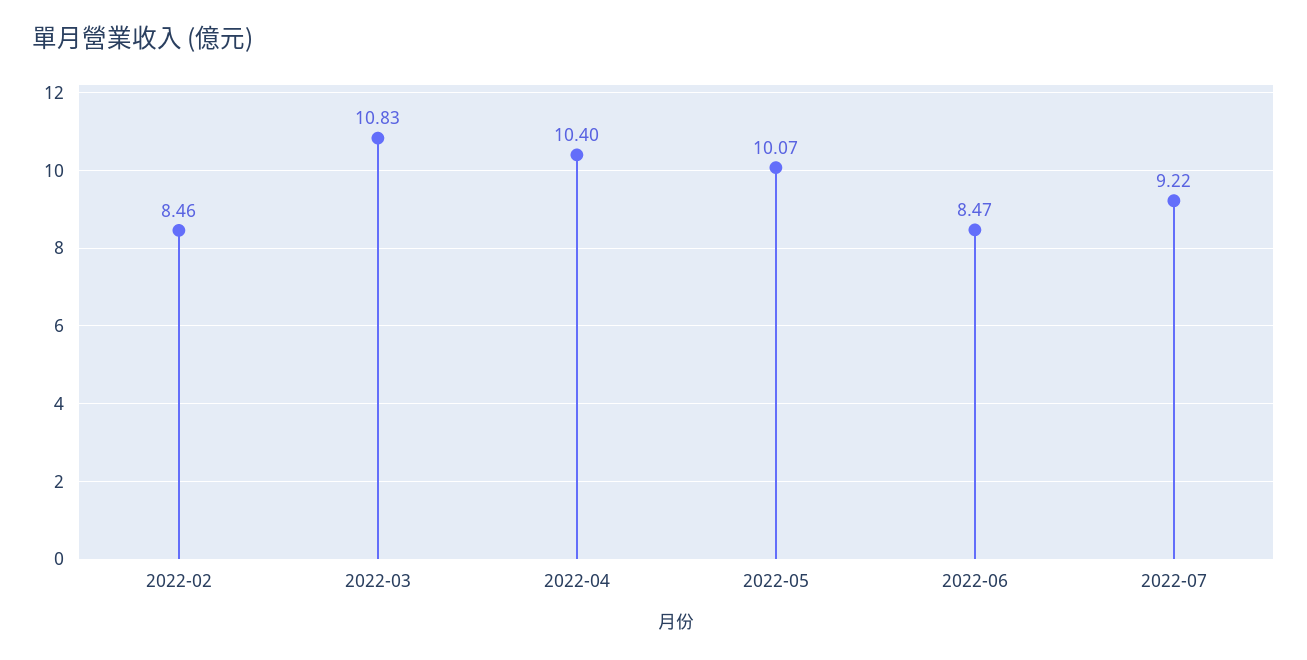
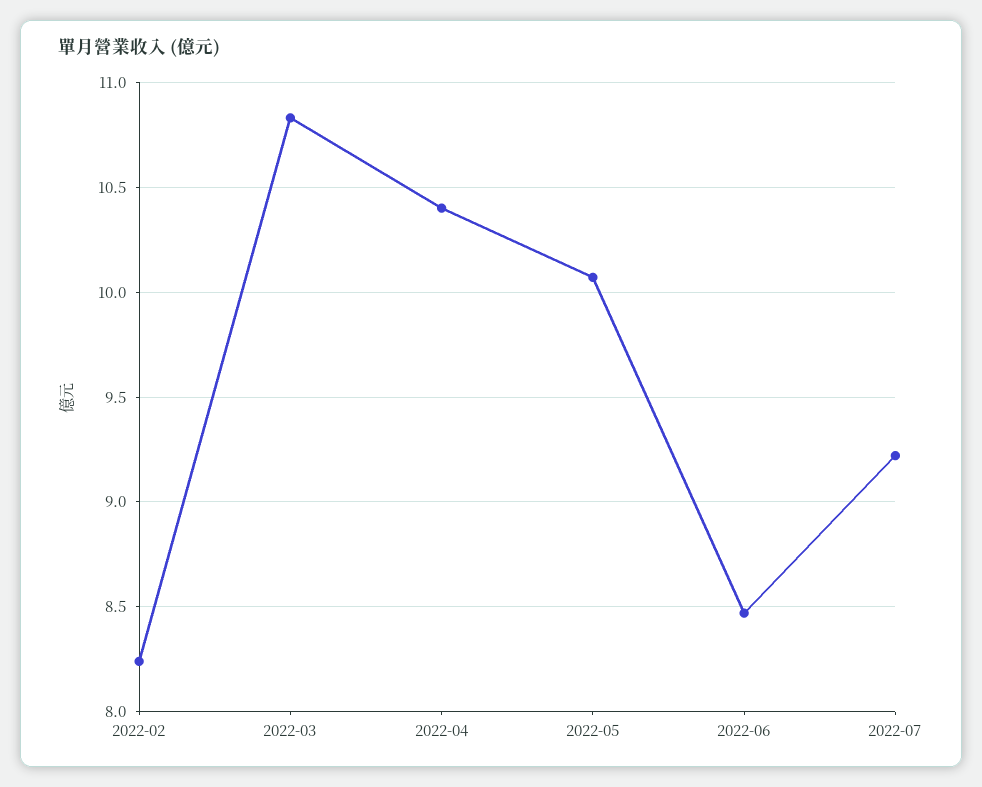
2022-02: 8.46 -> 8.25

